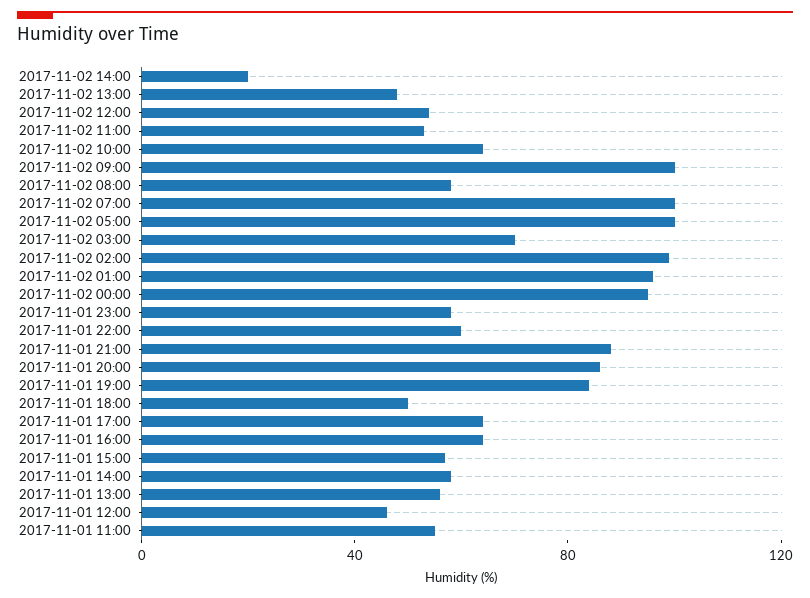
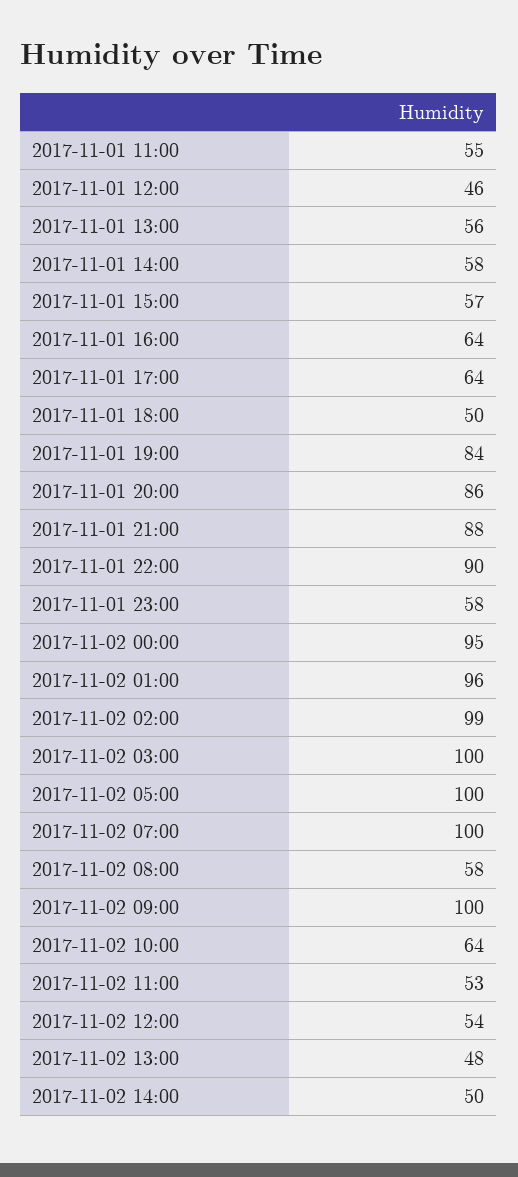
2017-11-02 14:00: 20 -> 50
2017-11-02 03:00: 70 -> 100
2017-11-01 22:00: 60 -> 90

